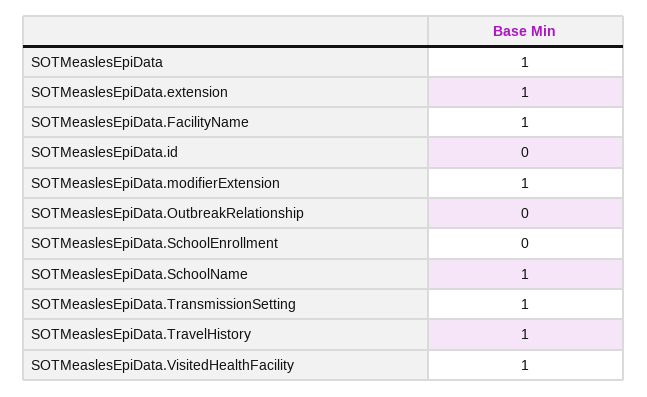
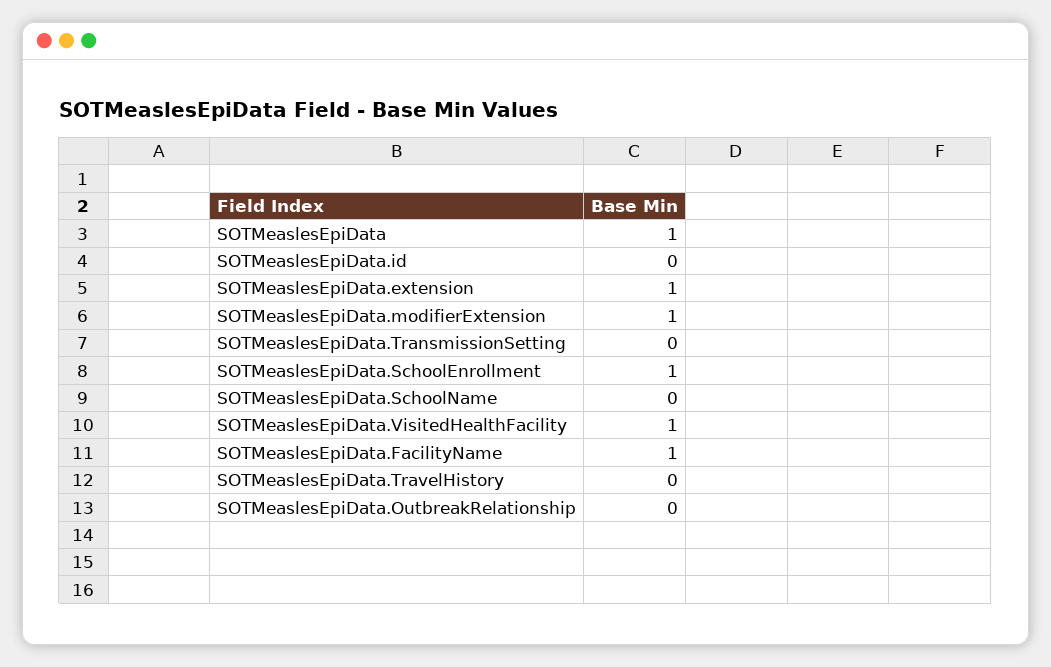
SOTMeaslesEpiData.SchoolEnrollment: 0 -> 1
SOTMeaslesEpiData.SchoolName: 1 -> 0
SOTMeaslesEpiData.TransmissionSetting: 1 -> 0
SOTMeaslesEpiData.TravelHistory: 1 -> 0

